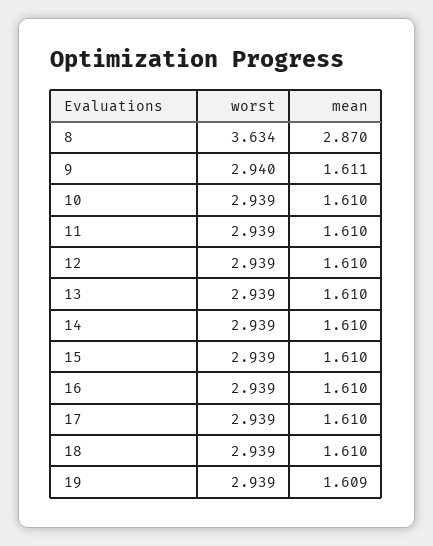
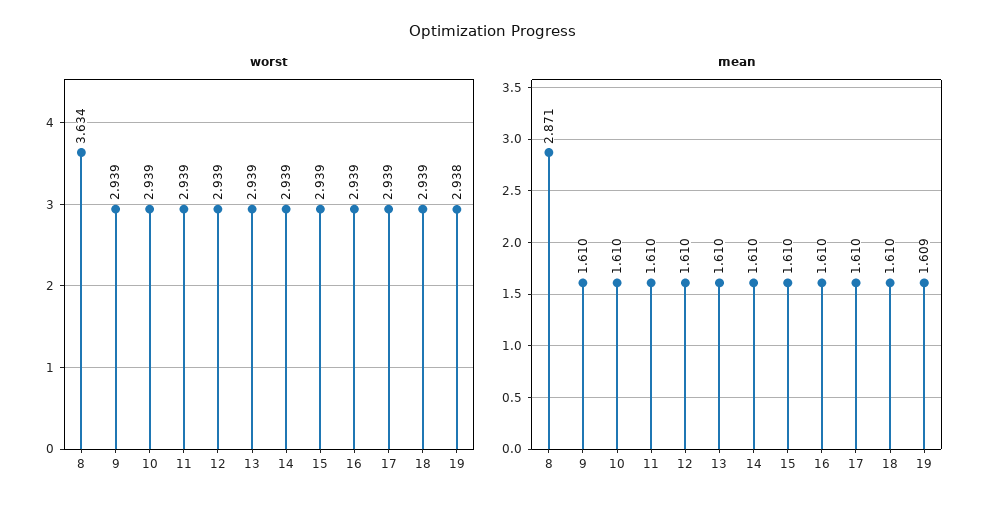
mean, 8: 2.87 -> 2.871
worst, 9: 2.94 -> 2.939
mean, 9: 1.611 -> 1.61
worst, 19: 2.939 -> 2.938

